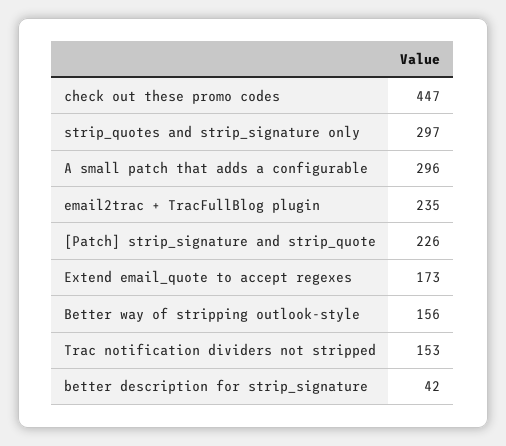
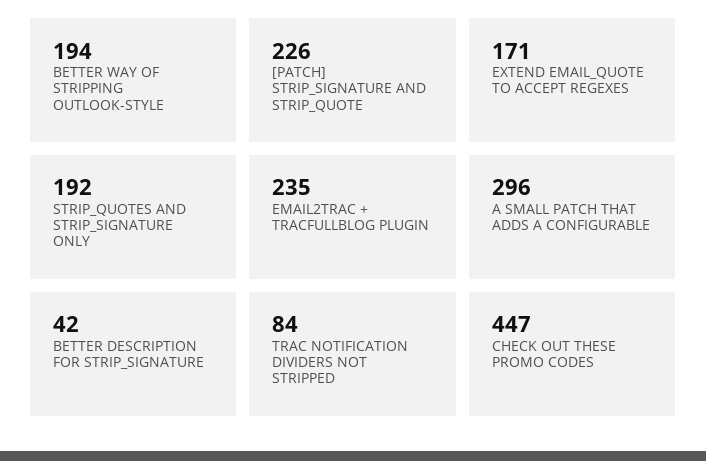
strip_quotes and strip_signature only: 297 -> 192
Extend email_quote to accept regexes: 173 -> 171
Better way of stripping outlook-style: 156 -> 194
Trac notification dividers not stripped: 153 -> 84

